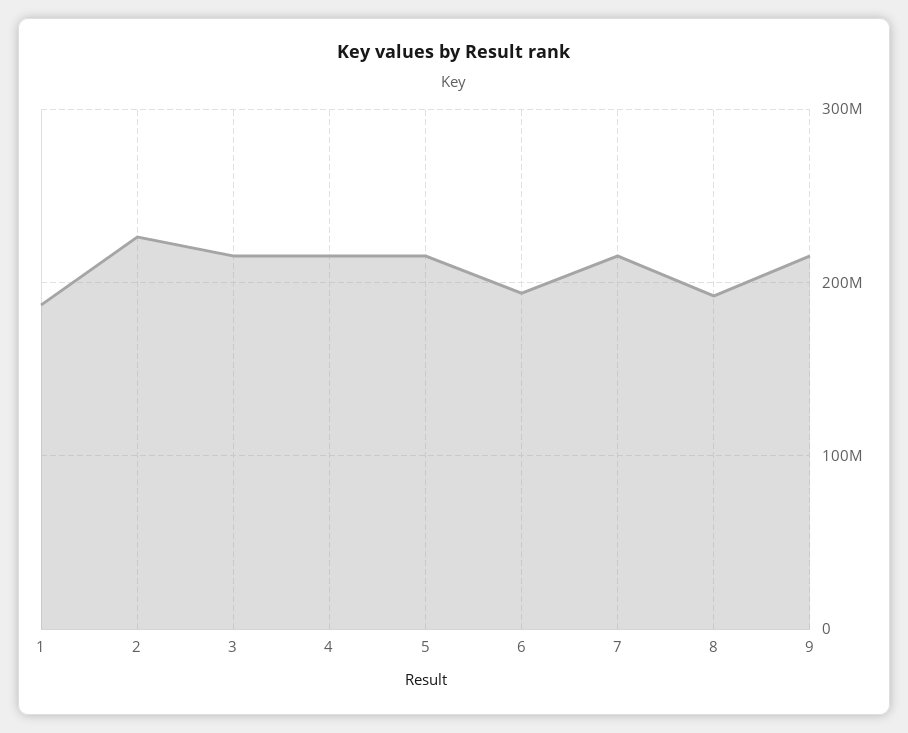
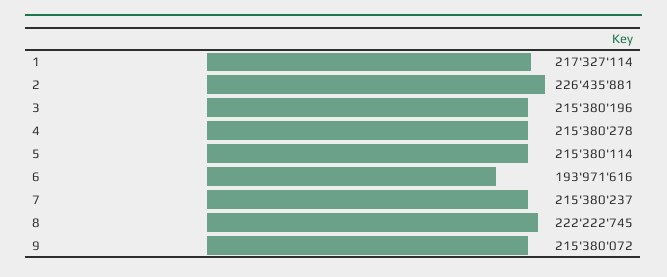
1: 190000000 -> 217327114
8: 190000000 -> 222222745

